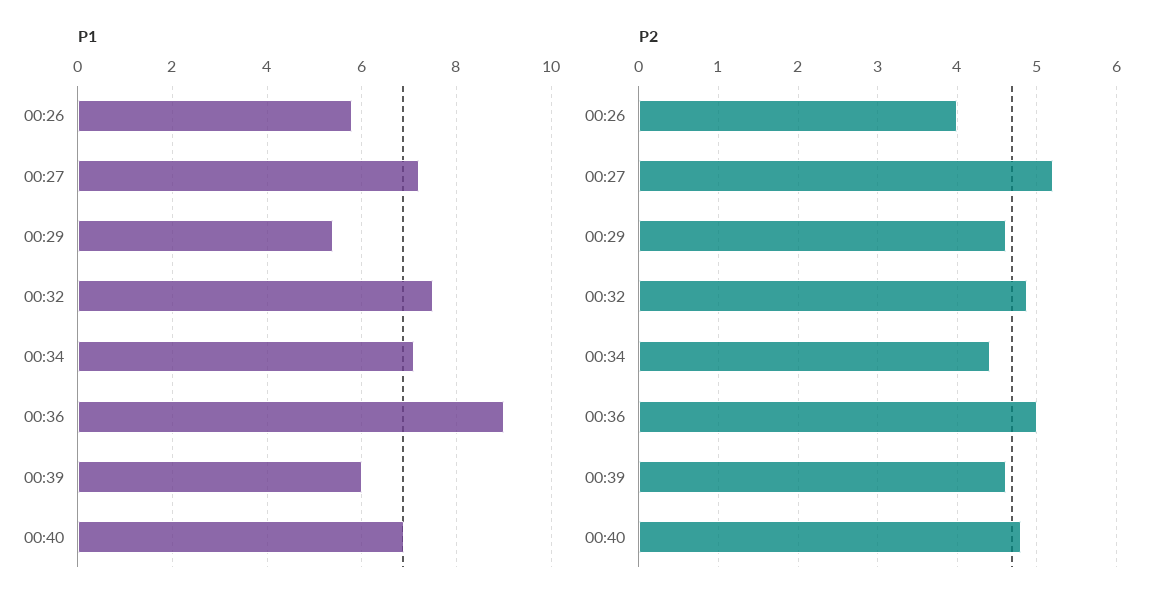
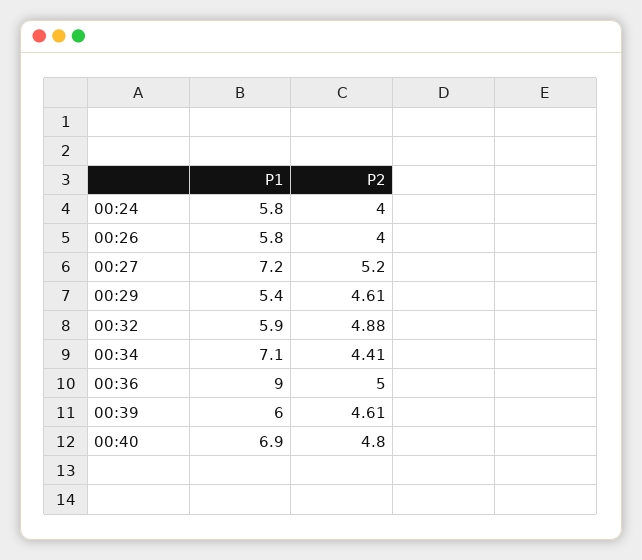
P1, 00:32: 7.5 -> 5.9
P1, 00:24: none -> 5.8
P2, 00:24: none -> 4

